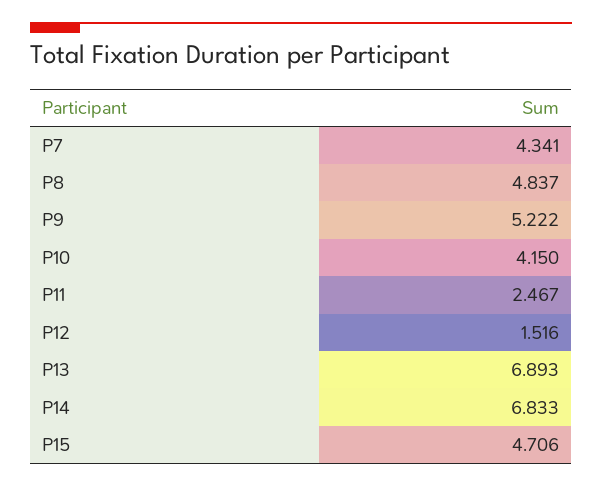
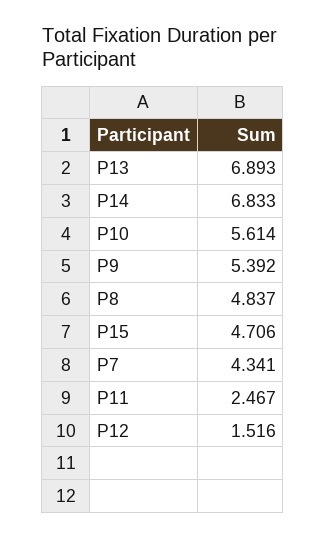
P9: 5.222 -> 5.392
P10: 4.15 -> 5.614

